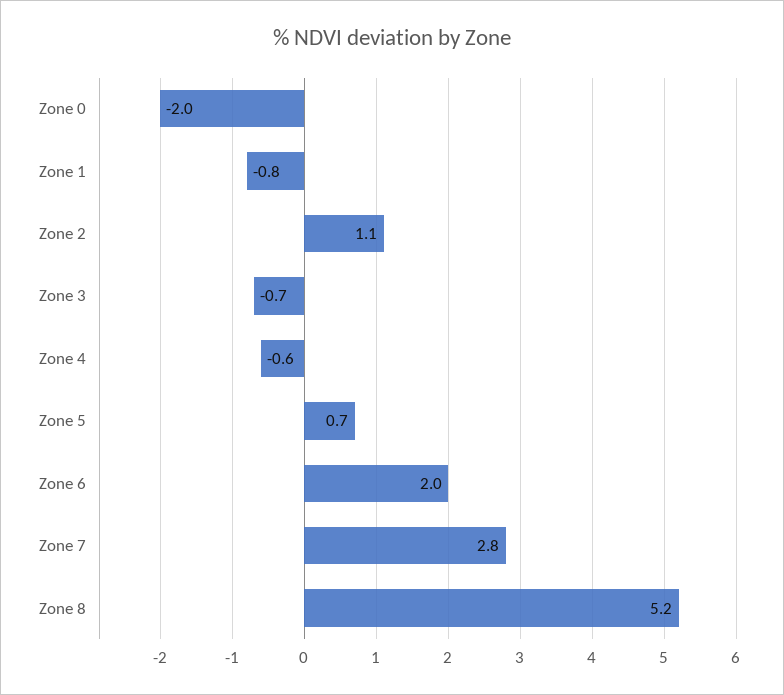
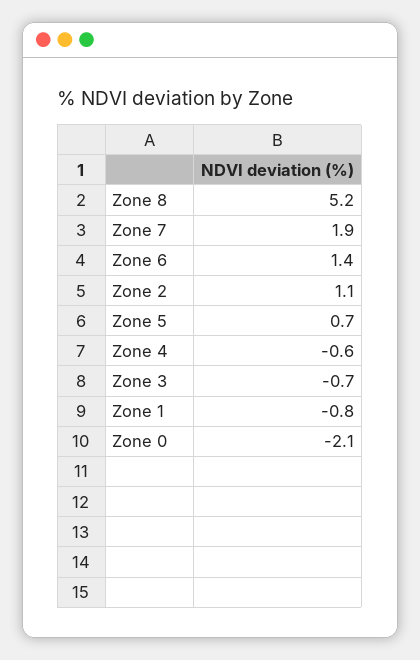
Zone 0: -2 -> -2.1
Zone 6: 2 -> 1.4
Zone 7: 2.8 -> 1.9

